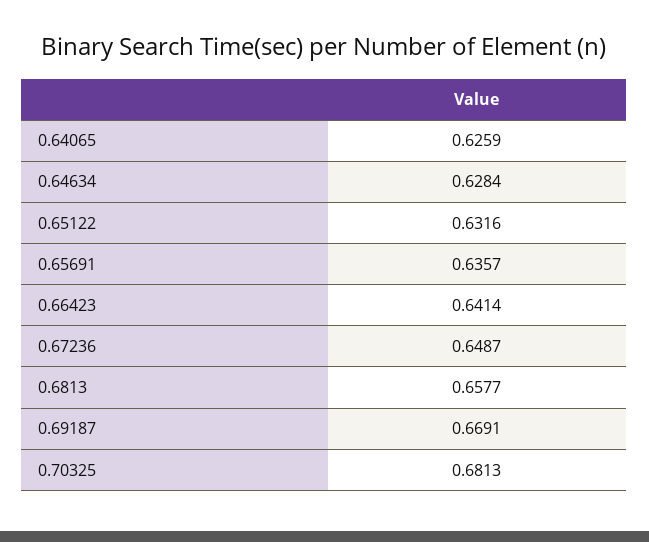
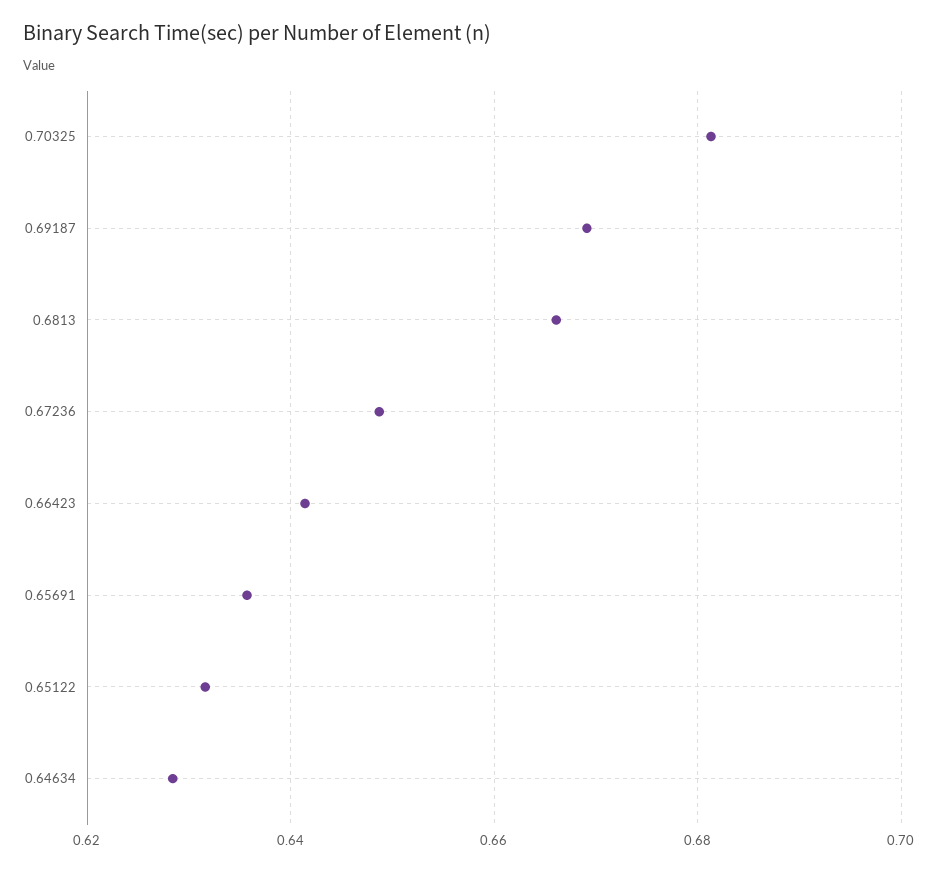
0.64065: 0.6259 -> none
0.6813: 0.6577 -> 0.666

